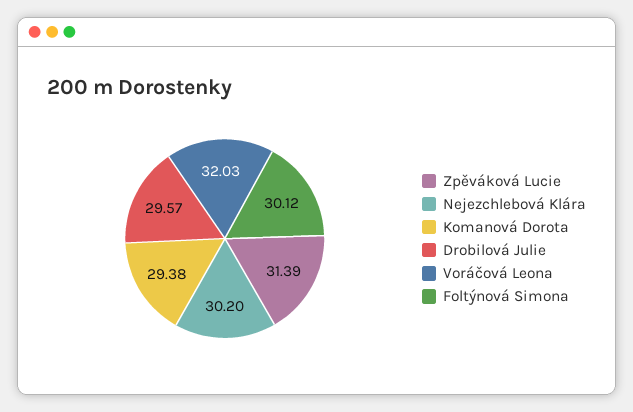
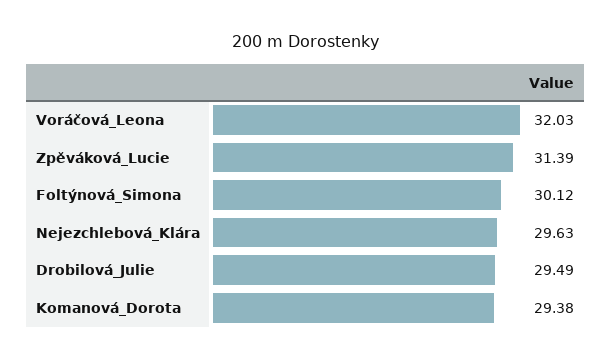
Nejezchlebová Klára: 30.2 -> 29.63
Drobilová Julie: 29.57 -> 29.49

